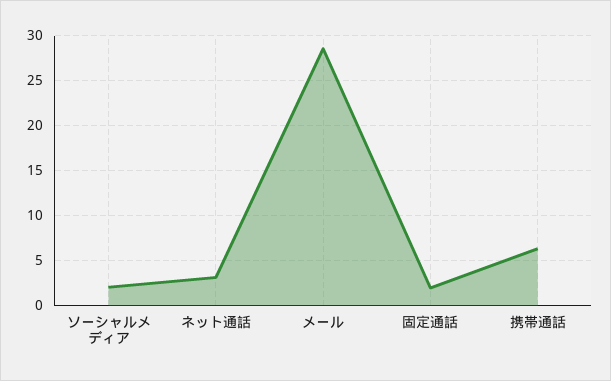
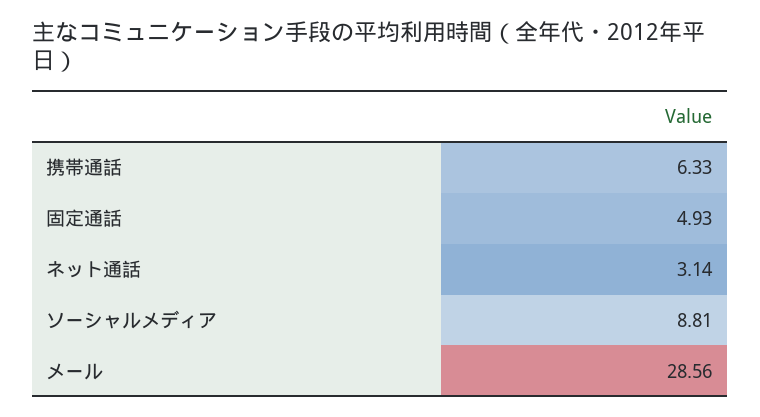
ソーシャルメディア: 2 -> 8.81
固定通話: 2 -> 4.93

